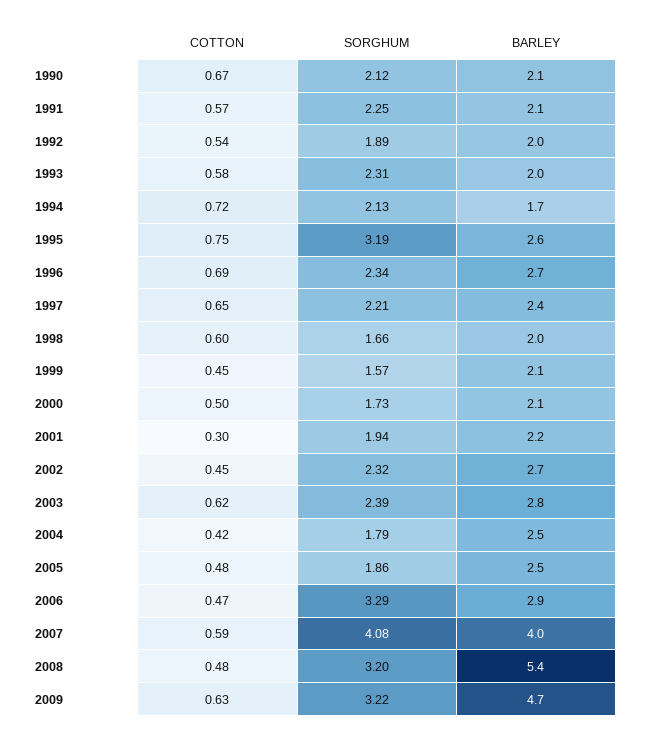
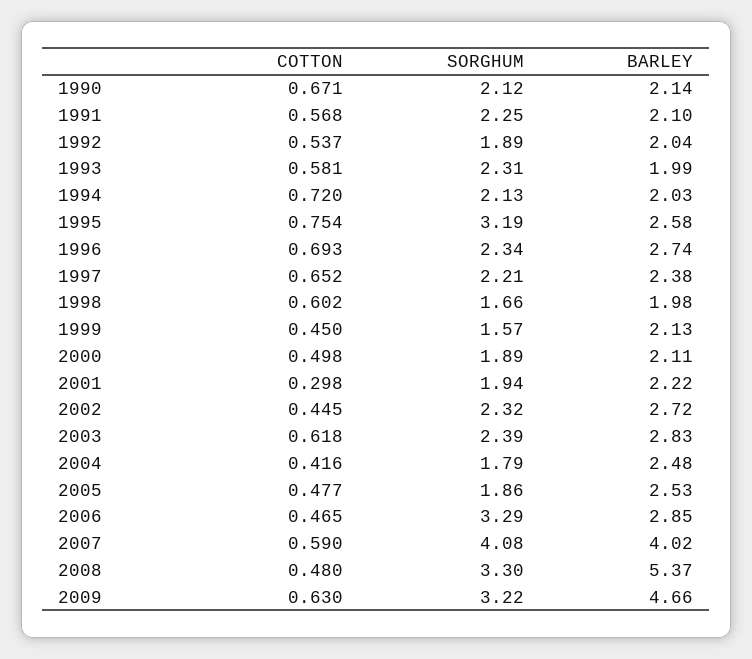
BARLEY, 1994: 1.7 -> 2.03
SORGHUM, 2000: 1.73 -> 1.89
SORGHUM, 2008: 3.2 -> 3.3

